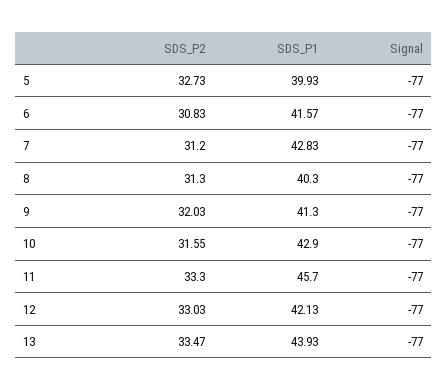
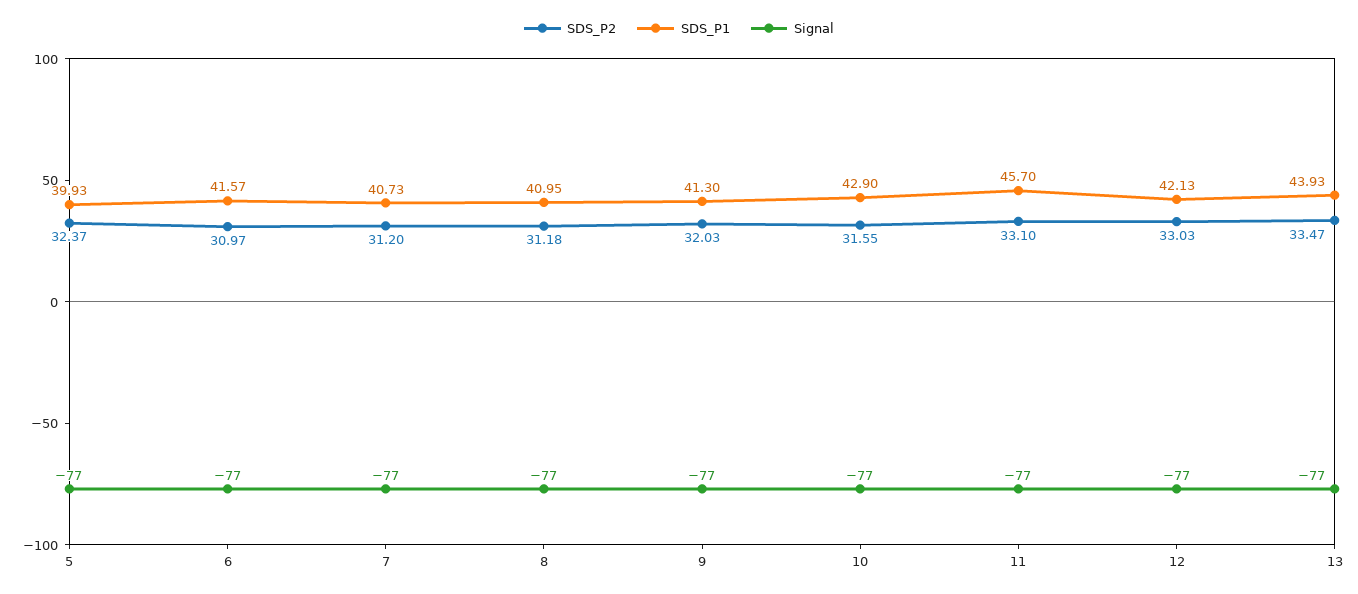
SDS_P2, 5: 32.73 -> 32.37
SDS_P2, 6: 30.83 -> 30.97
SDS_P1, 7: 42.83 -> 40.73
SDS_P2, 8: 31.3 -> 31.18
SDS_P1, 8: 40.3 -> 40.95
SDS_P2, 11: 33.3 -> 33.1

